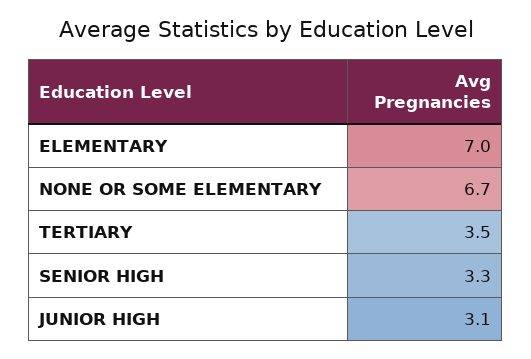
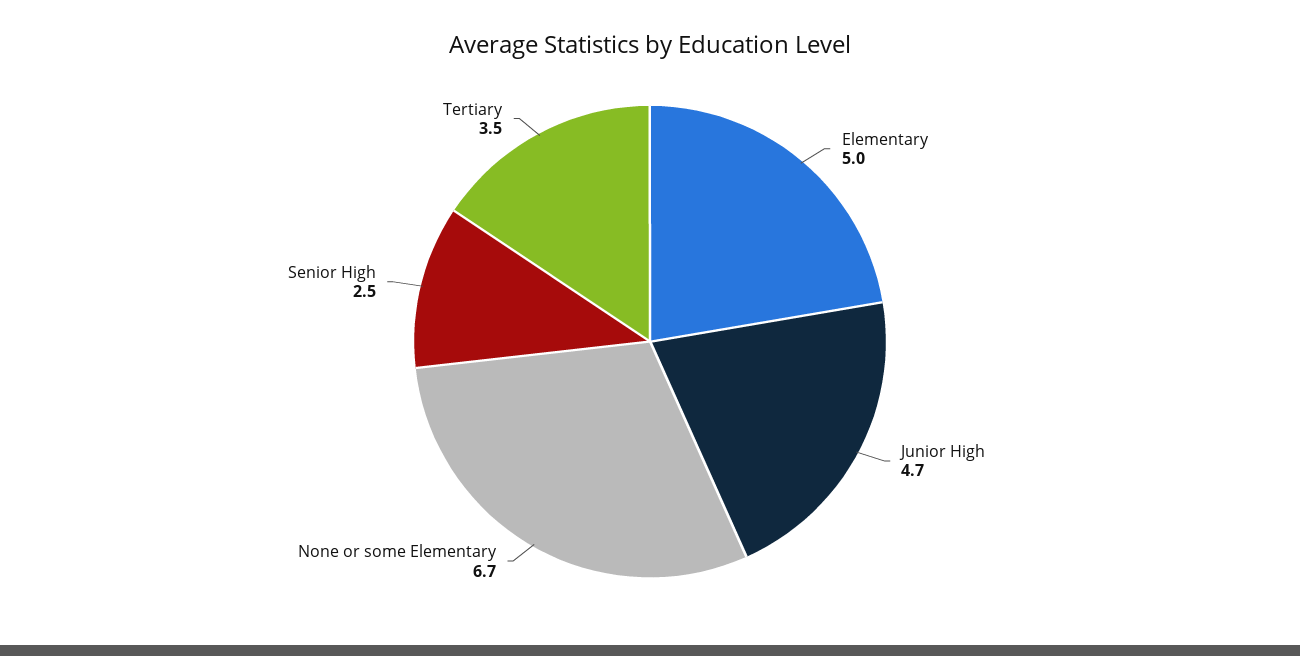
ELEMENTARY: 7 -> 5
SENIOR HIGH: 3.3 -> 2.5
JUNIOR HIGH: 3.1 -> 4.7

